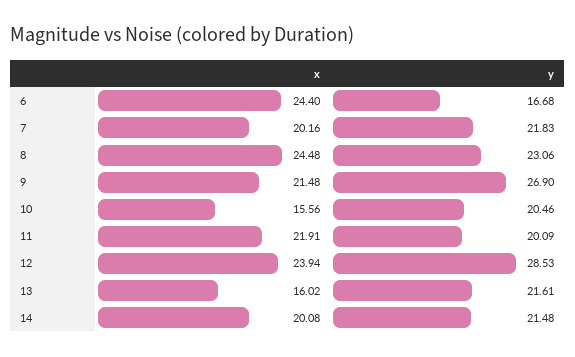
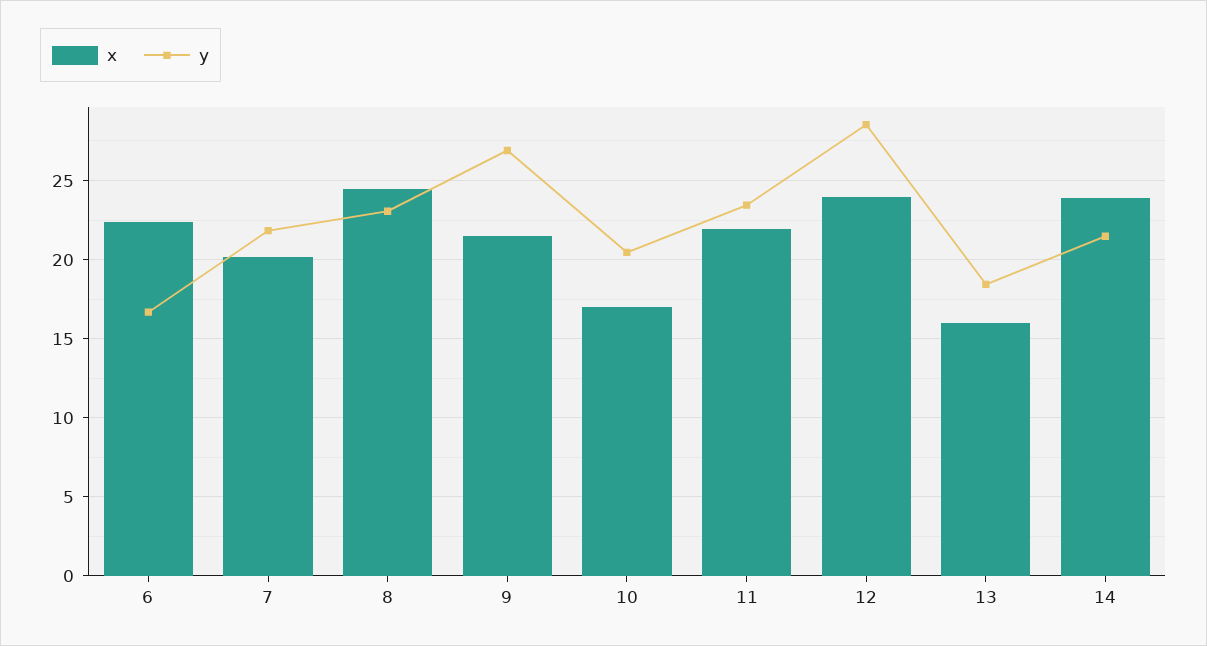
x, 6: 24.4 -> 22.5
x, 10: 15.56 -> 17
y, 11: 20.09 -> 23.5
y, 13: 21.61 -> 18.5
x, 14: 20.08 -> 24

